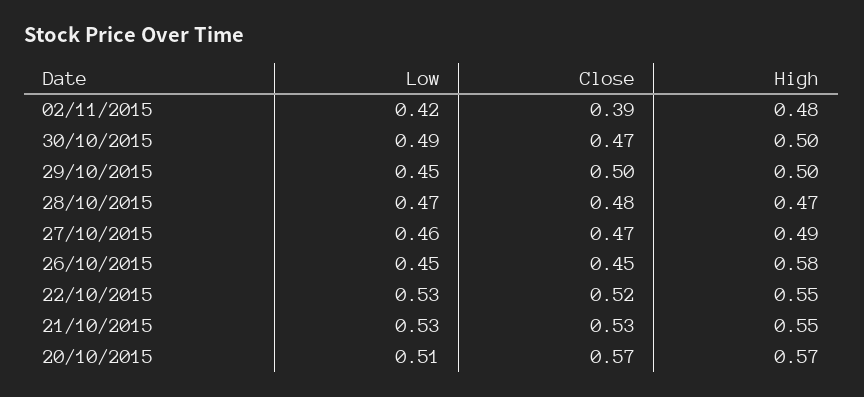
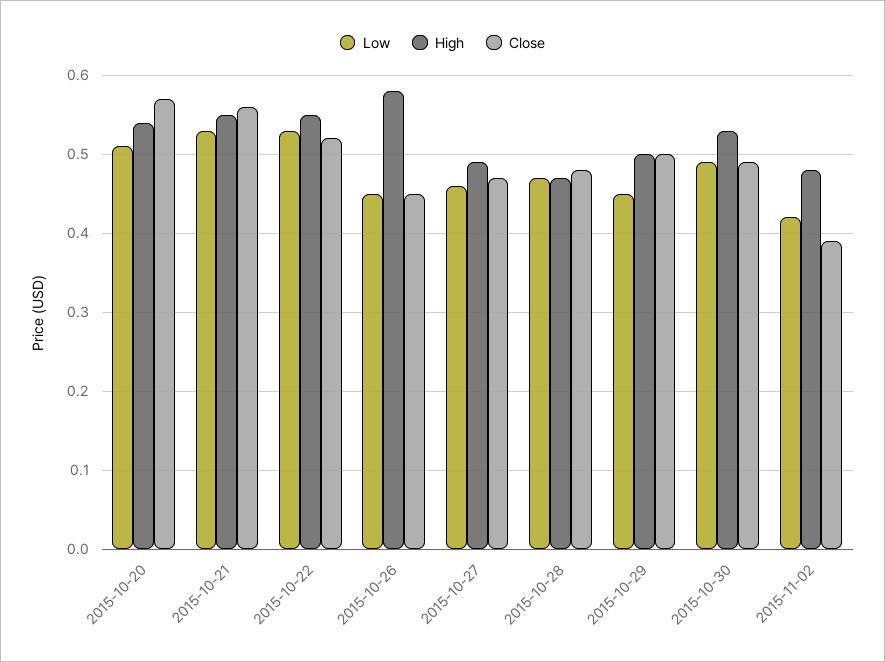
Close, 30/10/2015: 0.47 -> 0.49
High, 30/10/2015: 0.5 -> 0.53
Close, 21/10/2015: 0.53 -> 0.56
High, 20/10/2015: 0.57 -> 0.54

